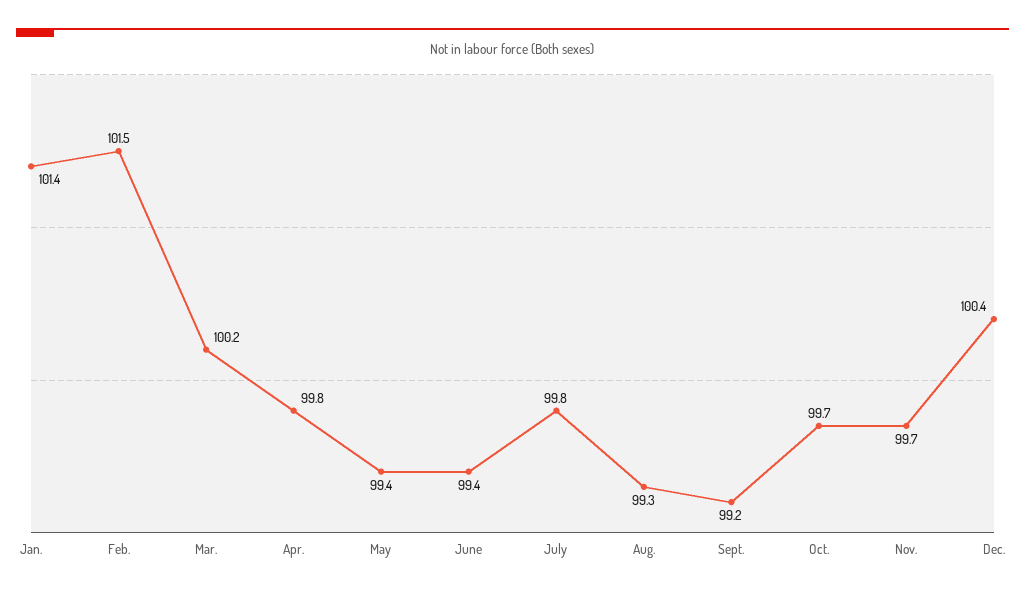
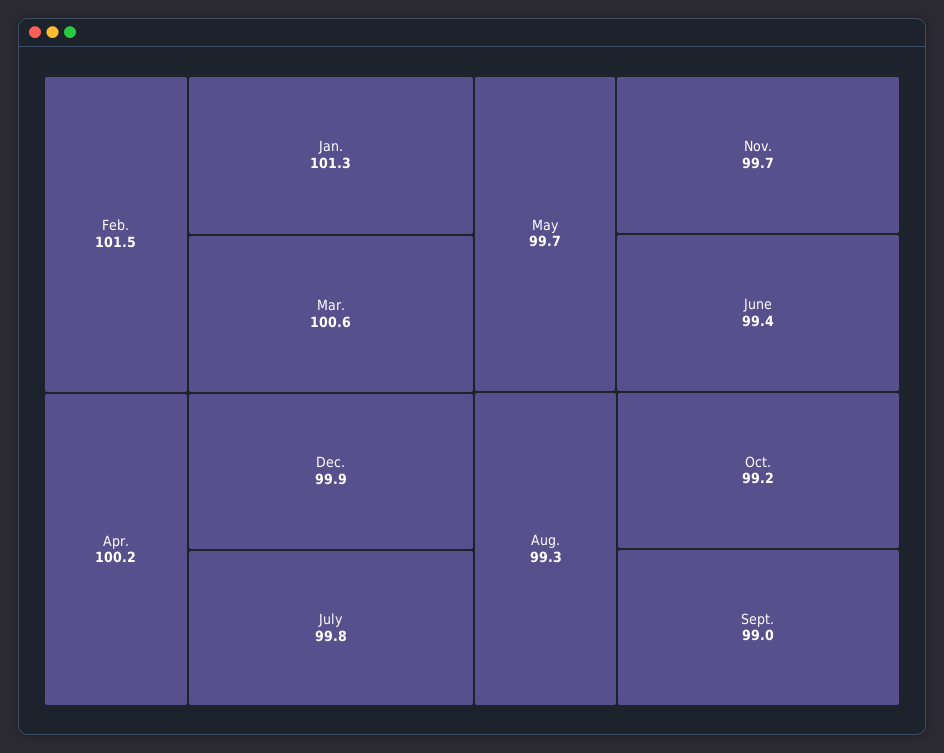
Jan.: 101.4 -> 101.3
Mar.: 100.2 -> 100.6
Apr.: 99.8 -> 100.2
May: 99.4 -> 99.7
Sept.: 99.2 -> 99
Oct.: 99.7 -> 99.2
Dec.: 100.4 -> 99.9

